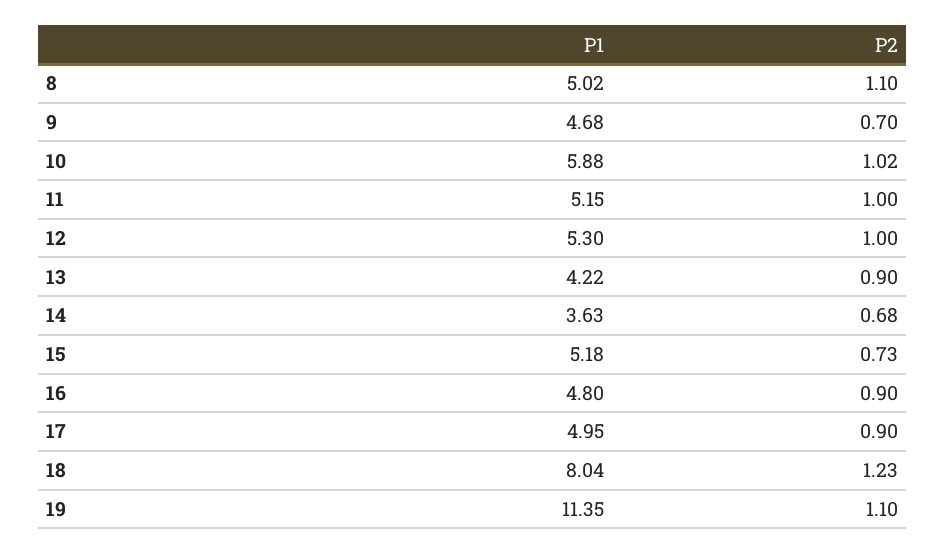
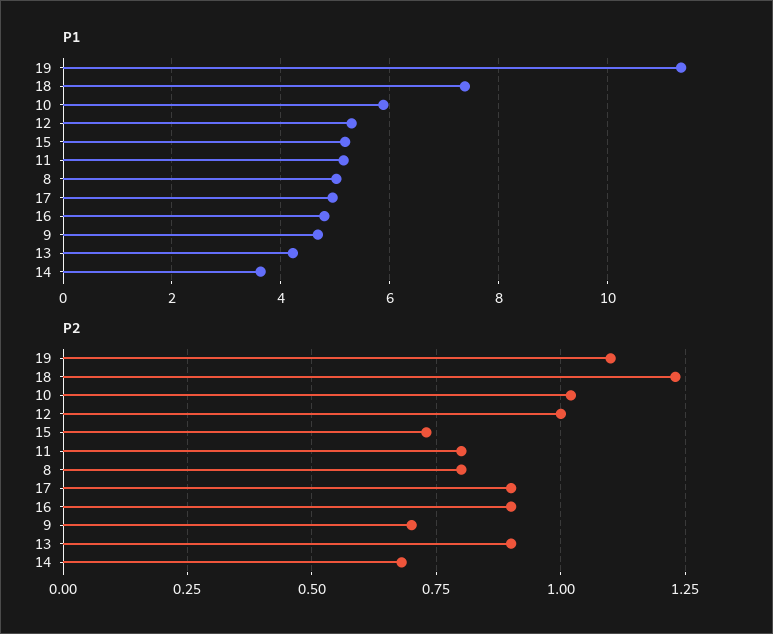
P2, 8: 1.1 -> 0.8
P2, 11: 1 -> 0.8
P1, 18: 8.04 -> 7.4

